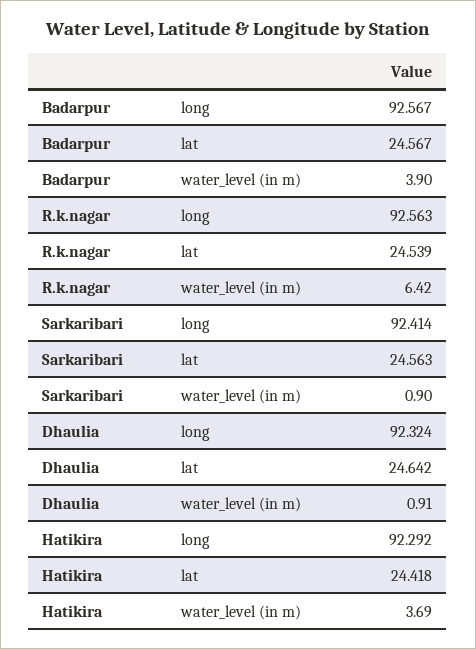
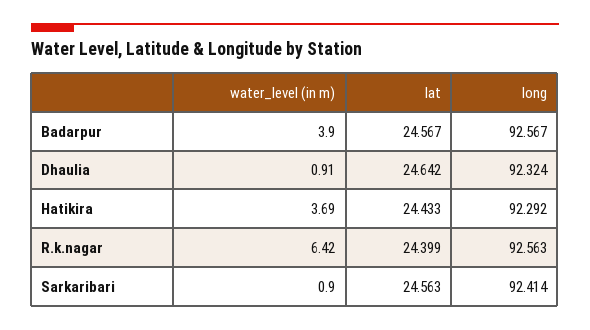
R.k.nagar, lat: 24.539 -> 24.399
Hatikira, lat: 24.418 -> 24.433

